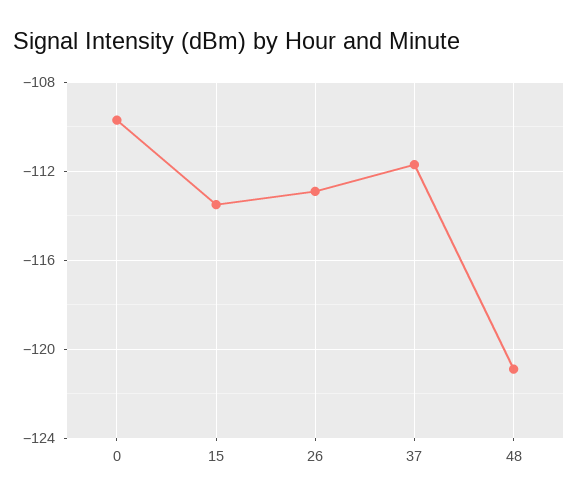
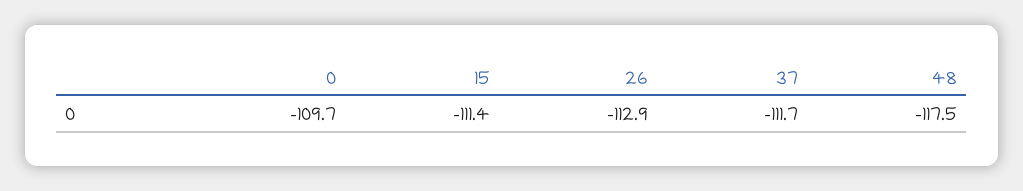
15: -113.5 -> -111.4
48: -121 -> -117.5

